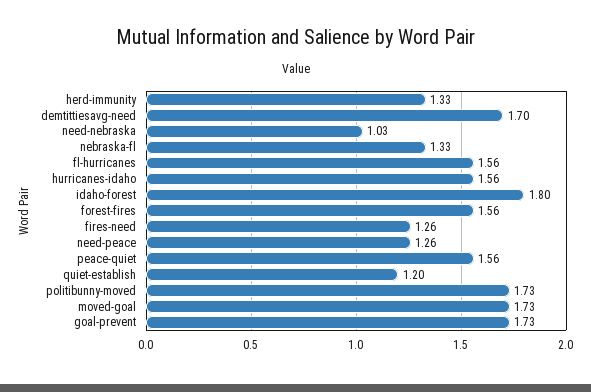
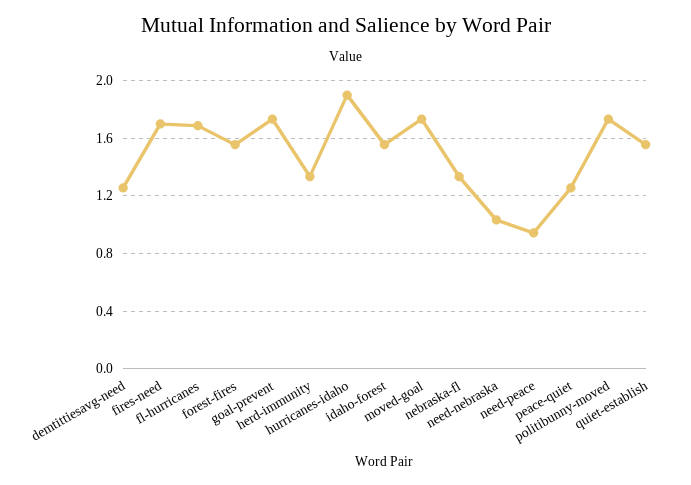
demtittiesavg-need: 1.7 -> 1.25
fl-hurricanes: 1.56 -> 1.7
hurricanes-idaho: 1.56 -> 1.9
idaho-forest: 1.8 -> 1.55
fires-need: 1.26 -> 1.7
need-peace: 1.26 -> 0.95
peace-quiet: 1.56 -> 1.25
quiet-establish: 1.2 -> 1.55

